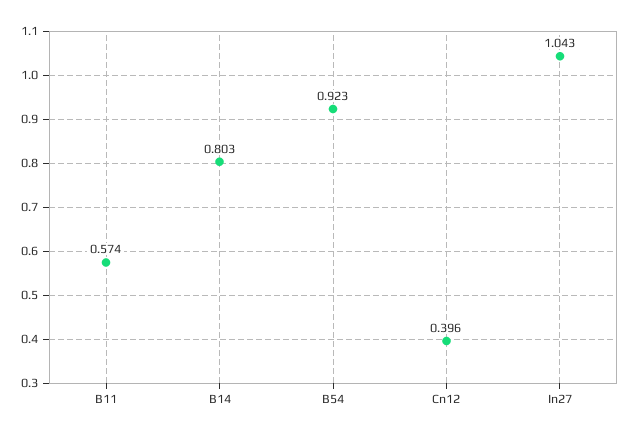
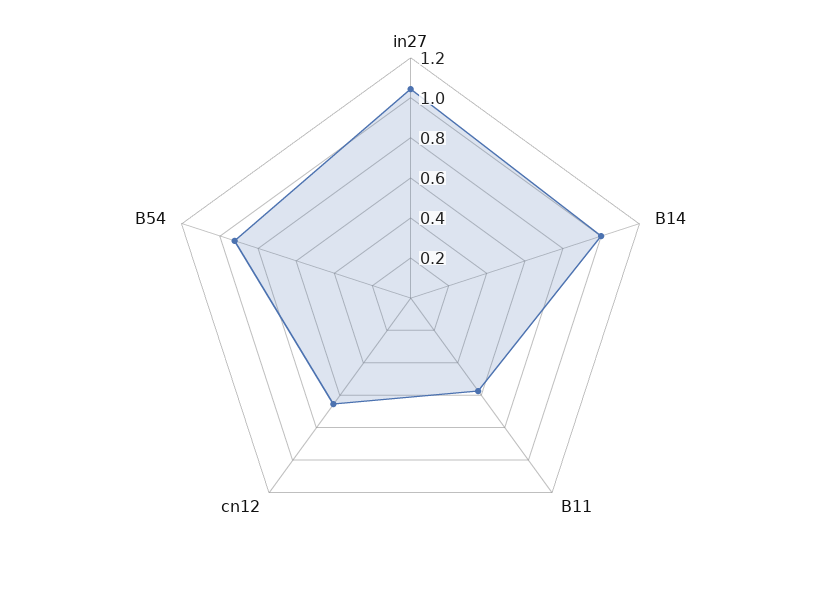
B14: 0.803 -> 1
Cn12: 0.396 -> 0.65

